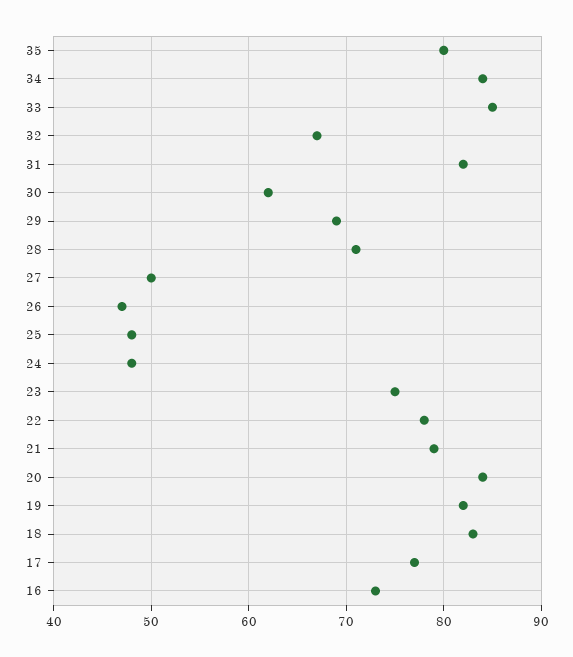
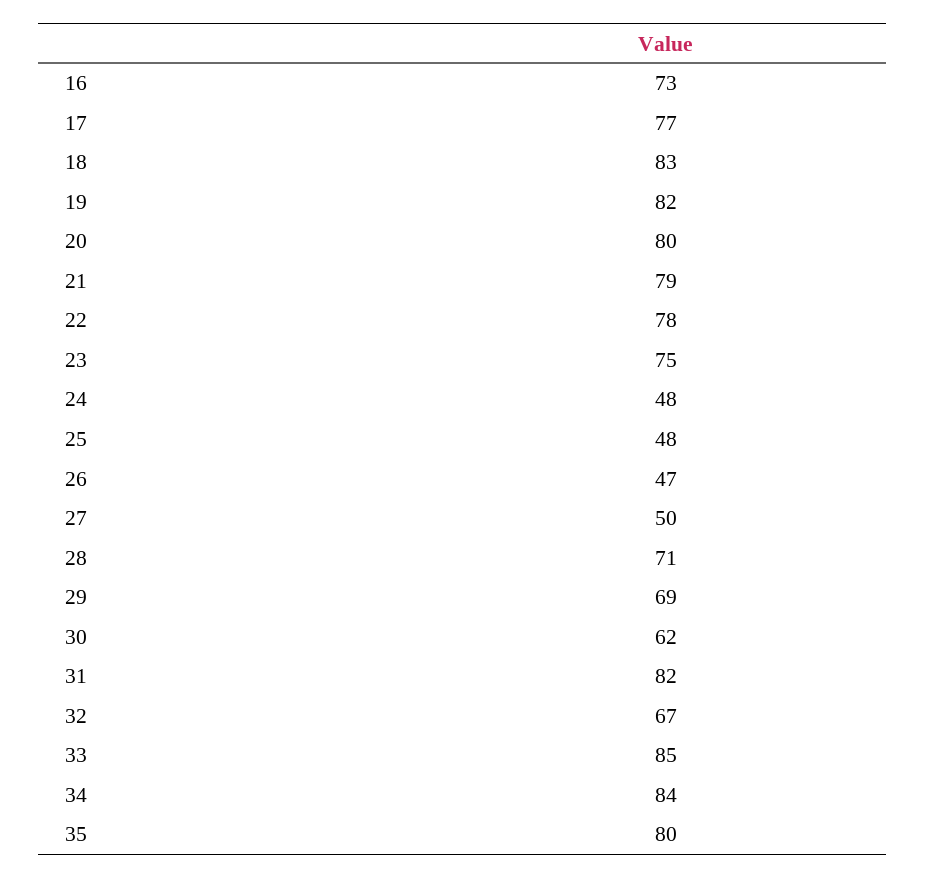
20: 84 -> 80

